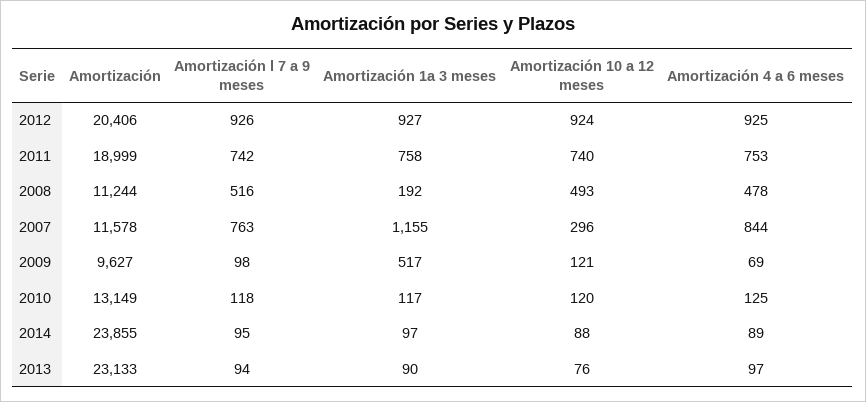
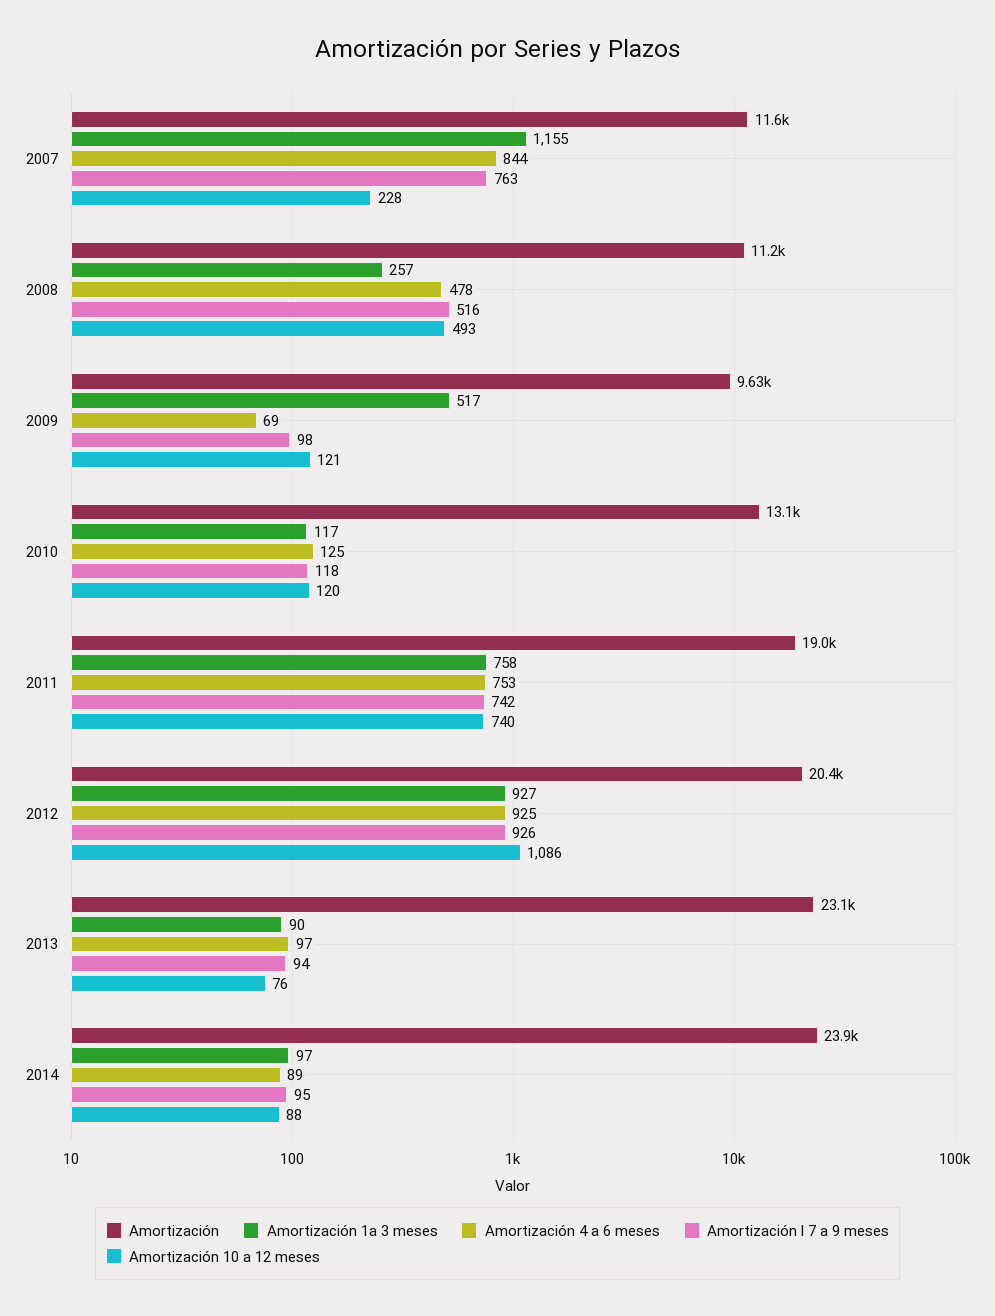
Amortización 10 a 12 meses, 2012: 924 -> 1086
Amortización 1a 3 meses, 2008: 192 -> 257
Amortización 10 a 12 meses, 2007: 296 -> 228

